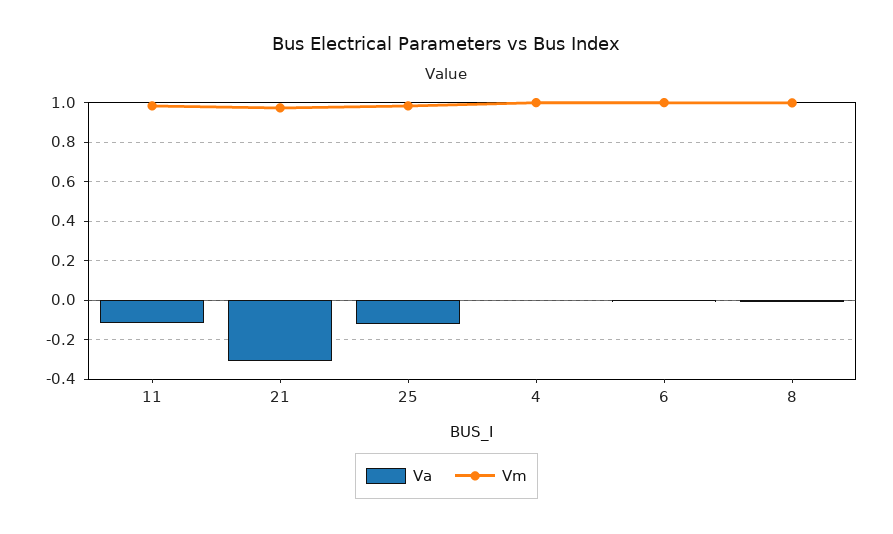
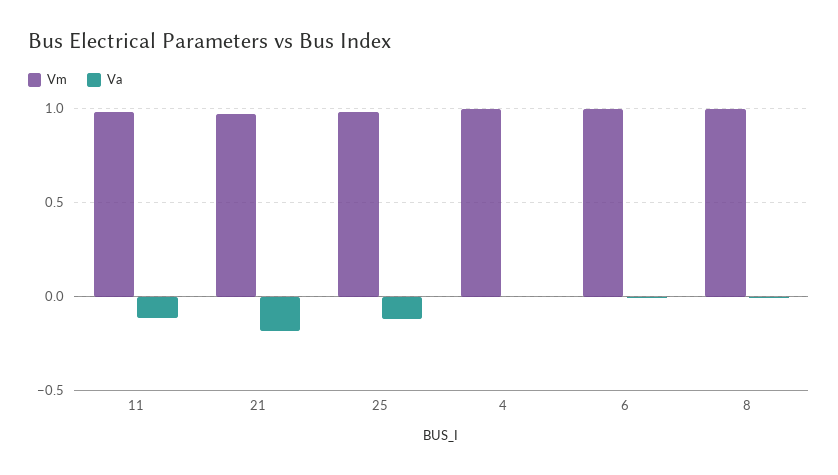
Va, 21: -0.3 -> -0.2

